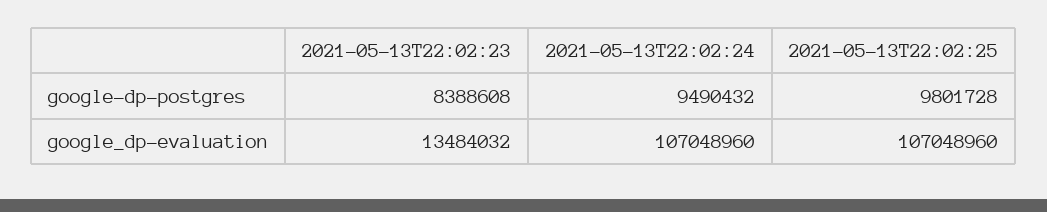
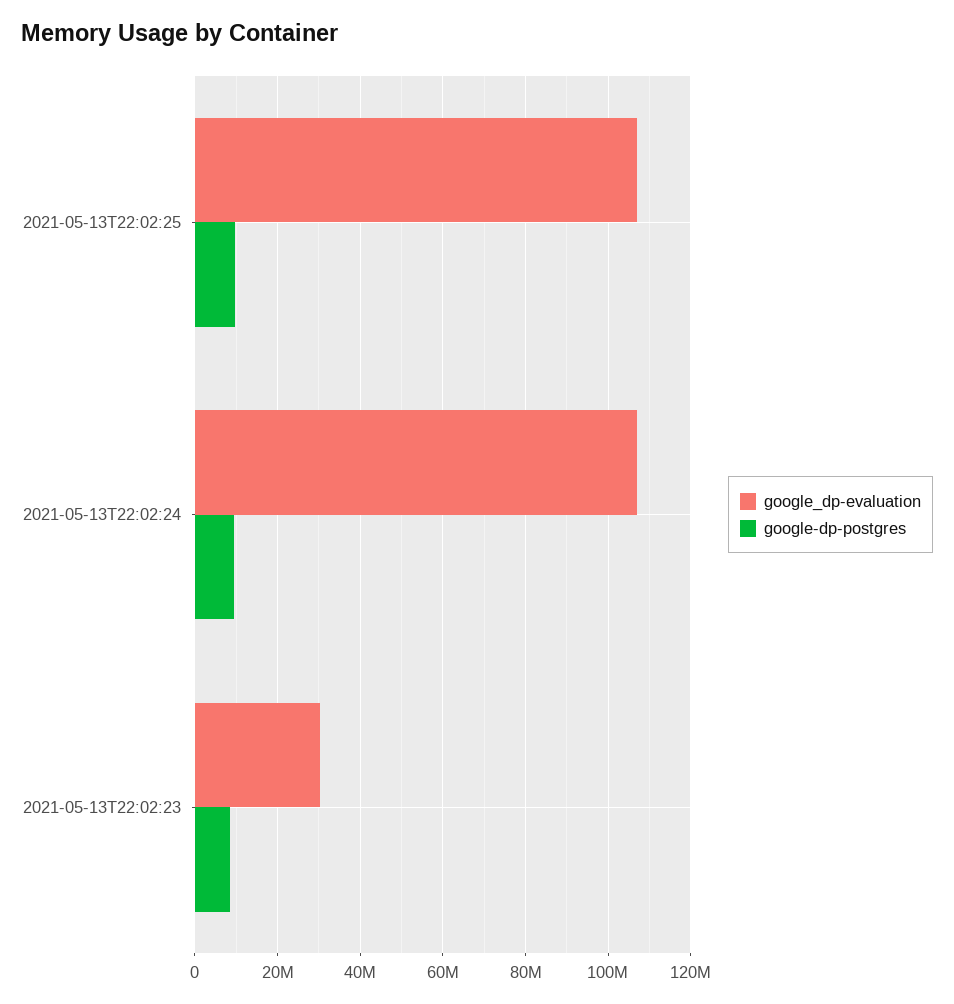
google_dp-evaluation, 2021-05-13T22:02:23: 13484032 -> 30000000

